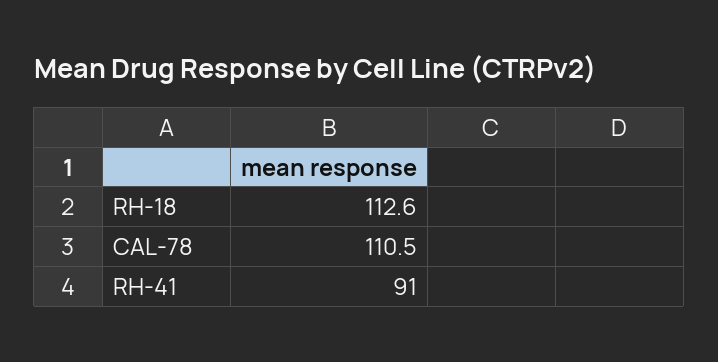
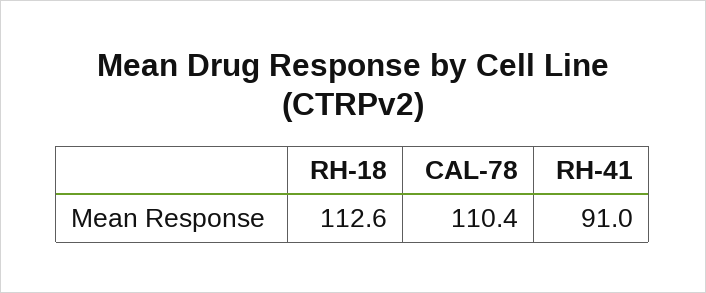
CAL-78: 110.5 -> 110.4

